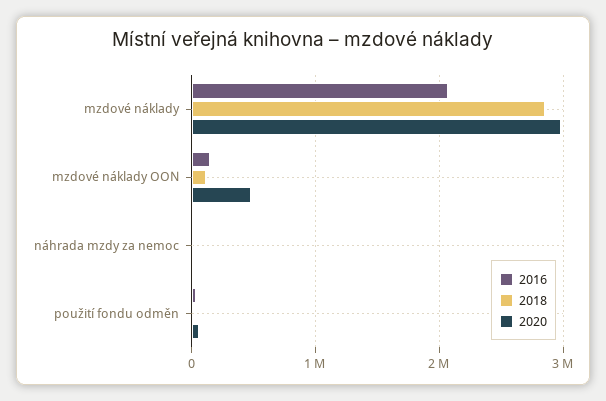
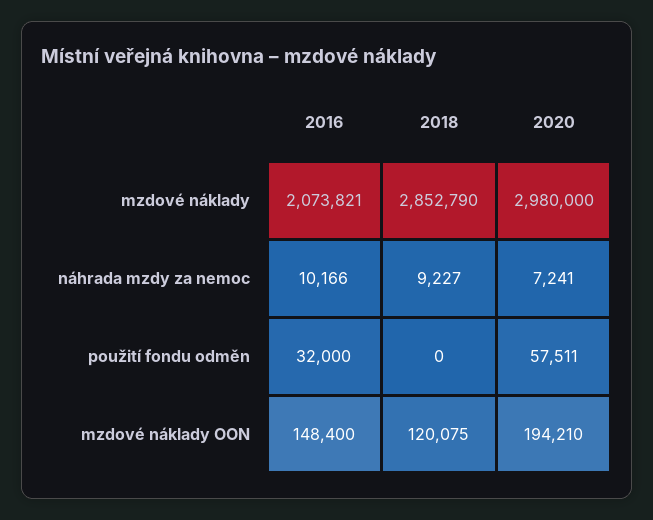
2020, mzdové náklady OON: 500000 -> 194210

